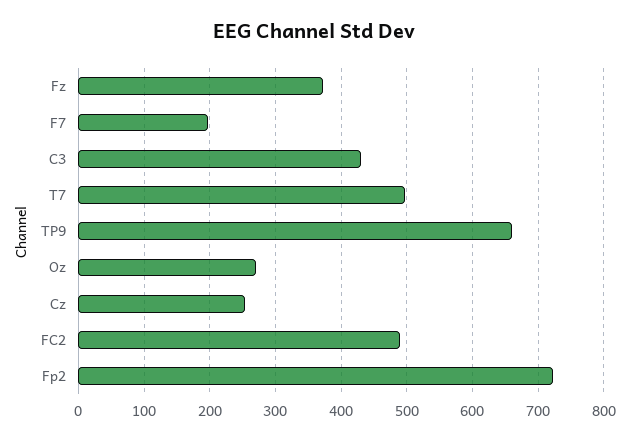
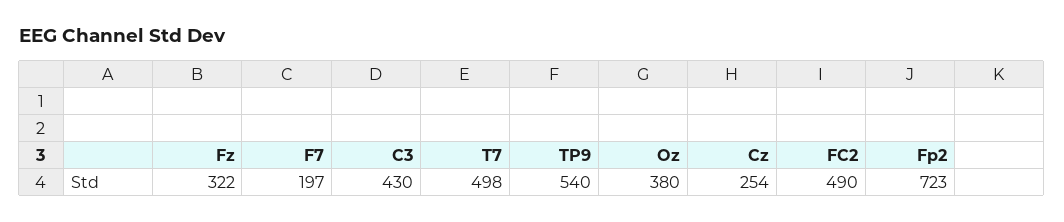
Fz: 370 -> 322
TP9: 660 -> 540
Oz: 270 -> 380

